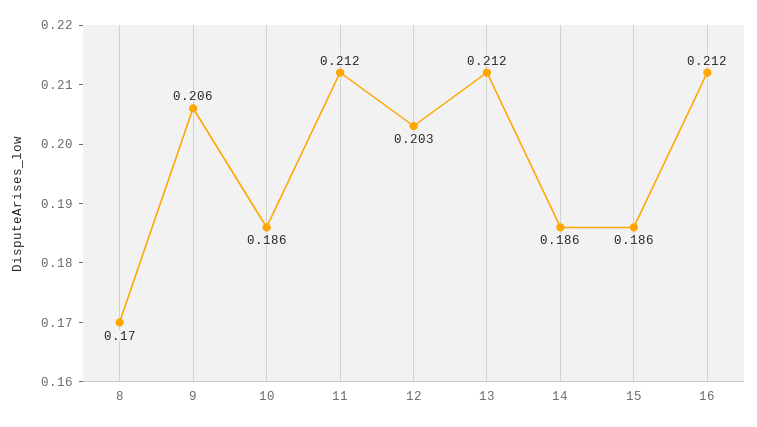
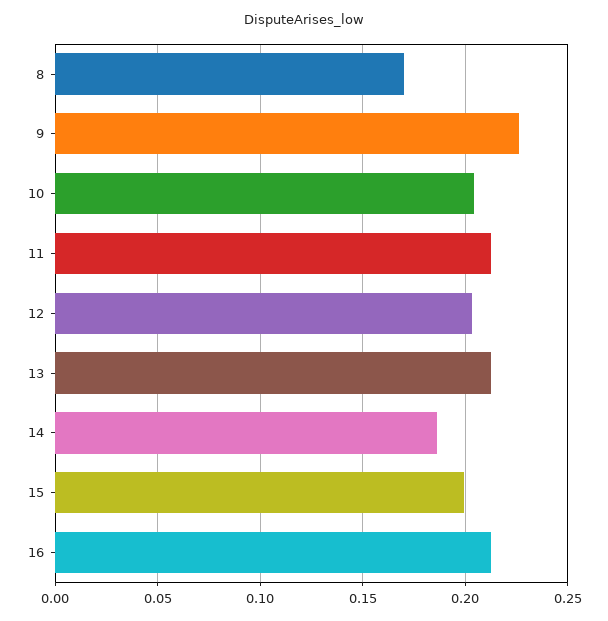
9: 0.206 -> 0.225
10: 0.186 -> 0.205
15: 0.186 -> 0.2

